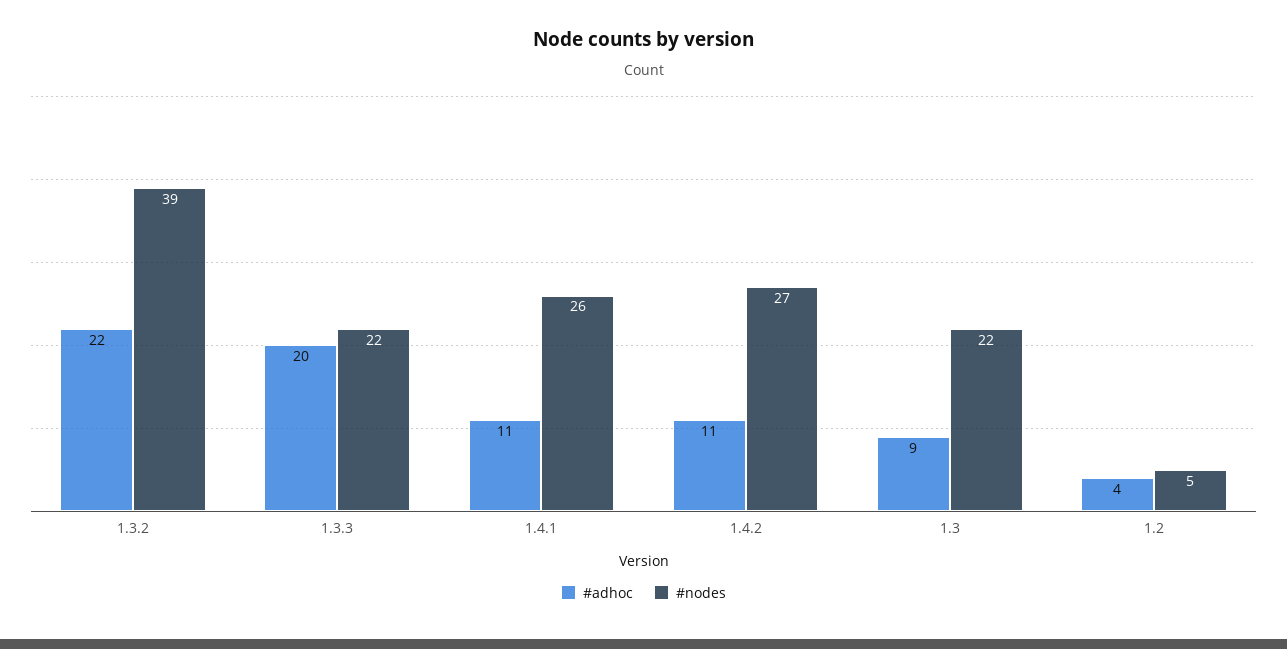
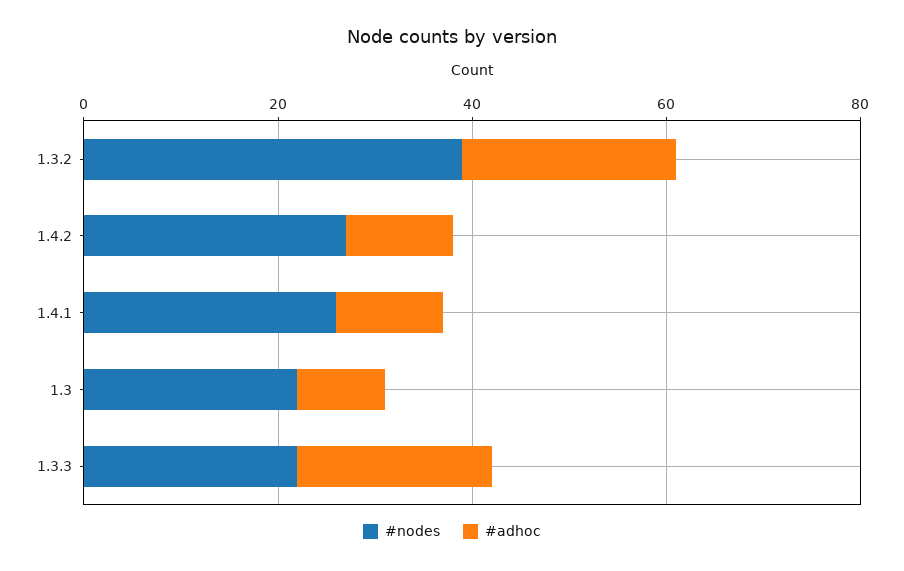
#adhoc, 1.2: 4 -> none
#nodes, 1.2: 5 -> none

